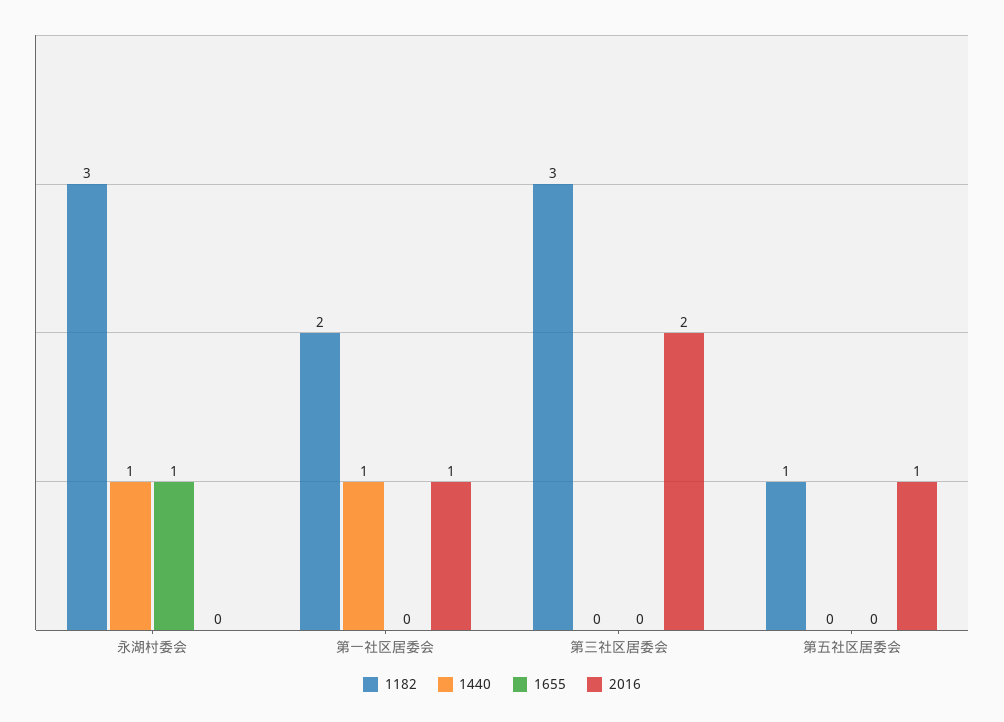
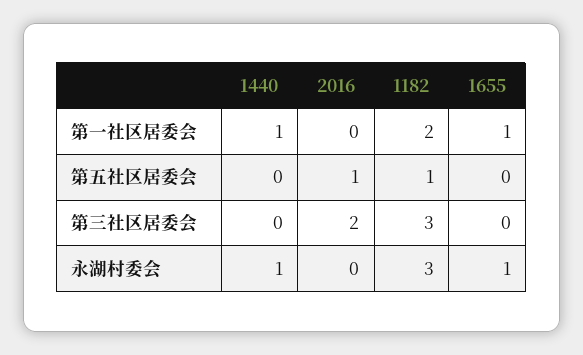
1655, 第一社区居委会: 0 -> 1
2016, 第一社区居委会: 1 -> 0

